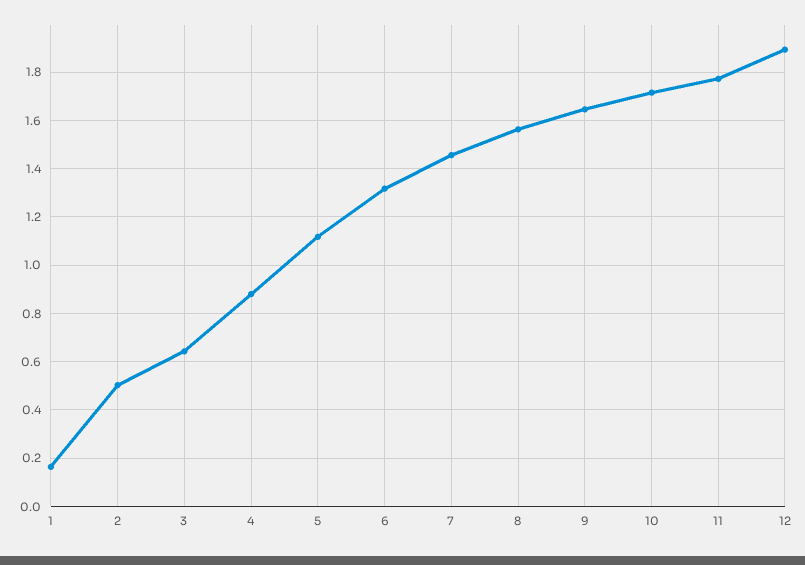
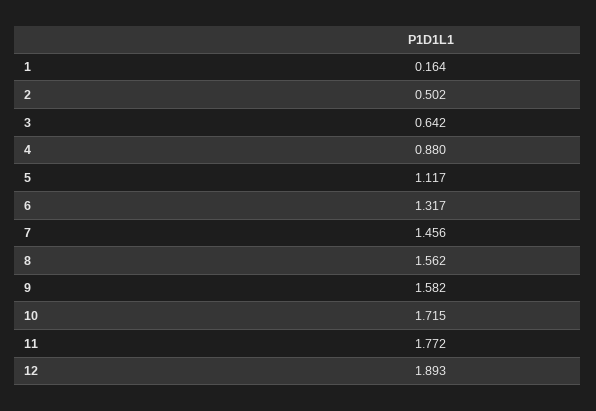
9: 1.65 -> 1.582

